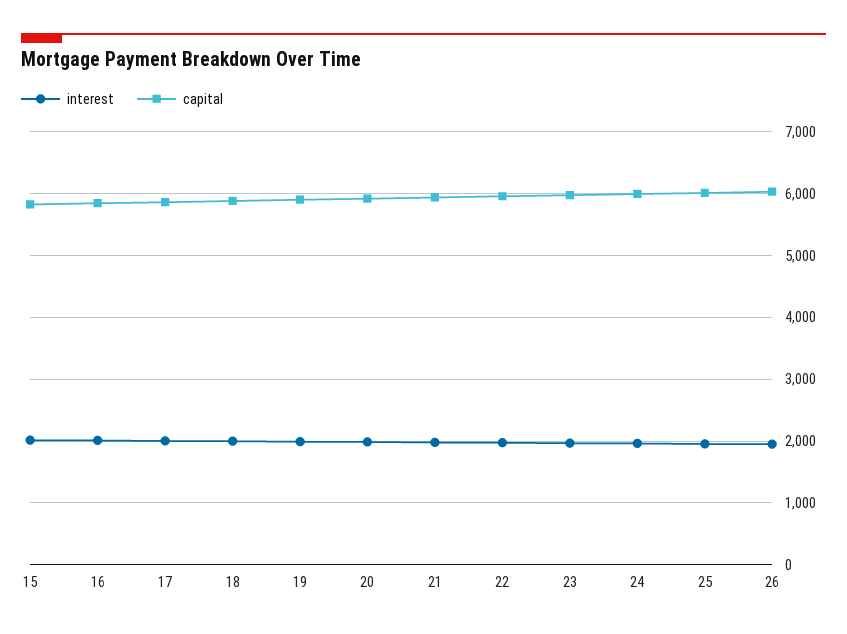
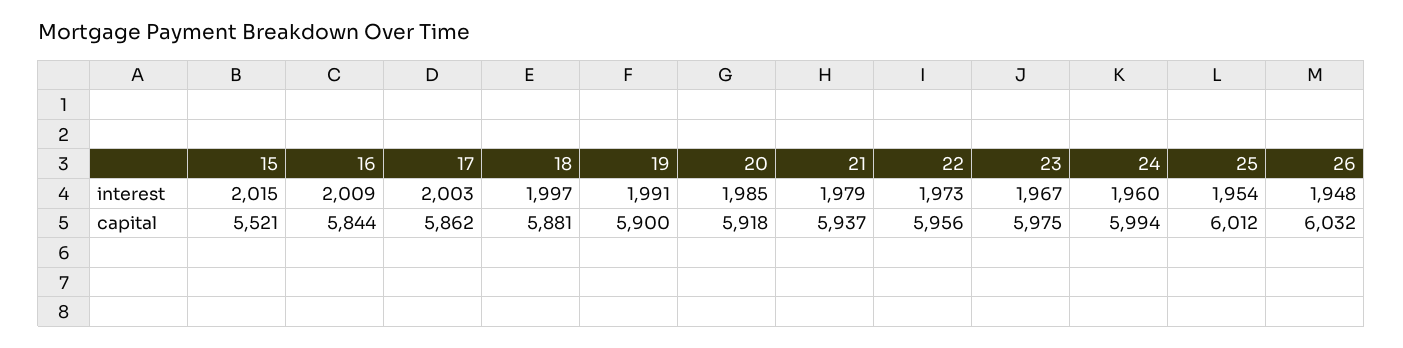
capital, 15: 5800 -> 5521

